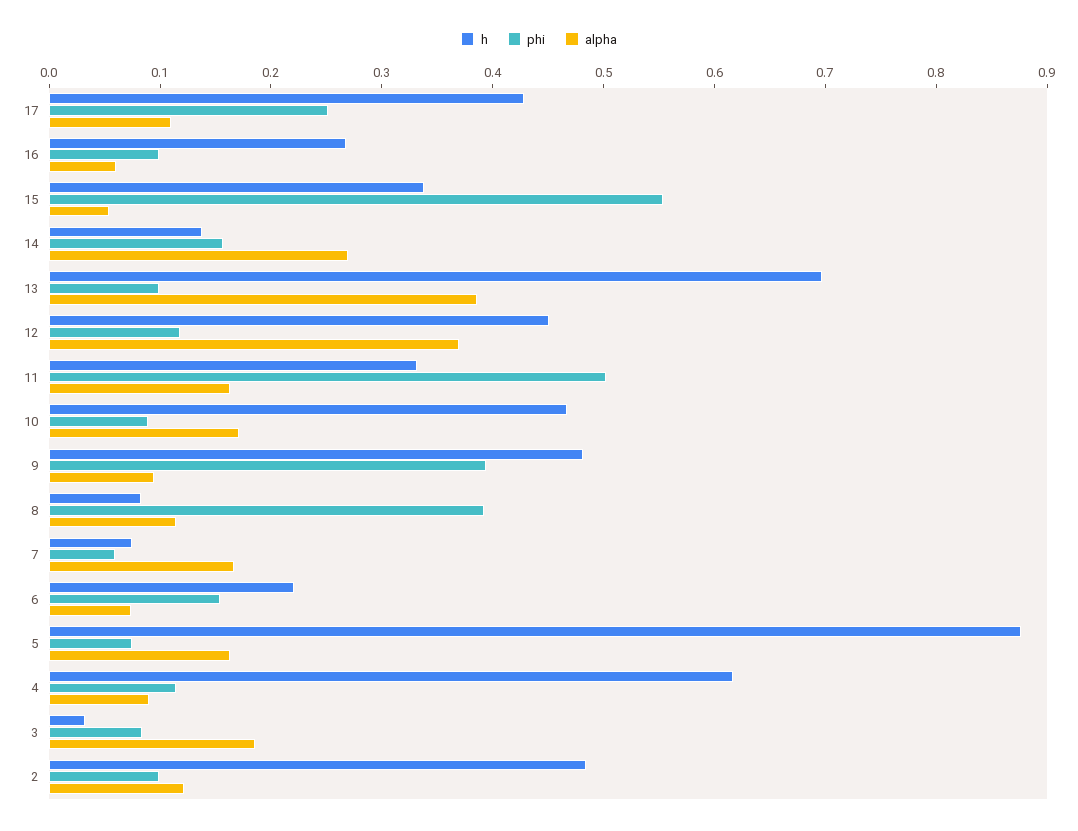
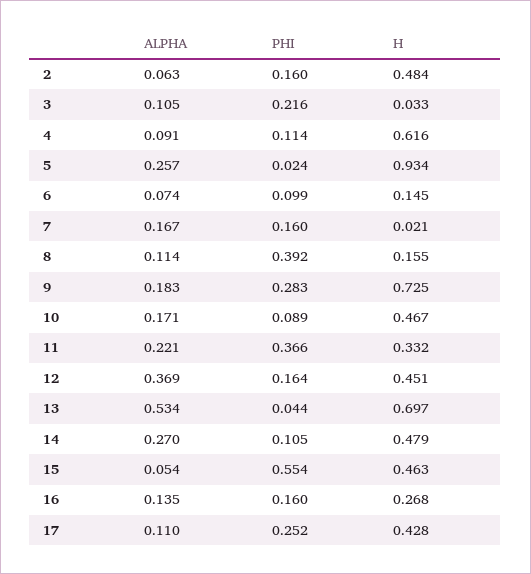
phi, 16: 0.1 -> 0.16
alpha, 16: 0.06 -> 0.135
h, 15: 0.34 -> 0.463
h, 14: 0.14 -> 0.479
phi, 14: 0.16 -> 0.105
phi, 13: 0.1 -> 0.044
alpha, 13: 0.38 -> 0.534
phi, 12: 0.12 -> 0.164
phi, 11: 0.5 -> 0.366
alpha, 11: 0.16 -> 0.221
h, 9: 0.48 -> 0.725
phi, 9: 0.4 -> 0.283
alpha, 9: 0.1 -> 0.183
h, 8: 0.08 -> 0.155
h, 7: 0.08 -> 0.021
phi, 7: 0.06 -> 0.16
h, 6: 0.22 -> 0.145
phi, 6: 0.16 -> 0.099
h, 5: 0.88 -> 0.934
phi, 5: 0.08 -> 0.024
alpha, 5: 0.16 -> 0.257
phi, 3: 0.08 -> 0.216
alpha, 3: 0.18 -> 0.105
phi, 2: 0.1 -> 0.16
alpha, 2: 0.12 -> 0.063

